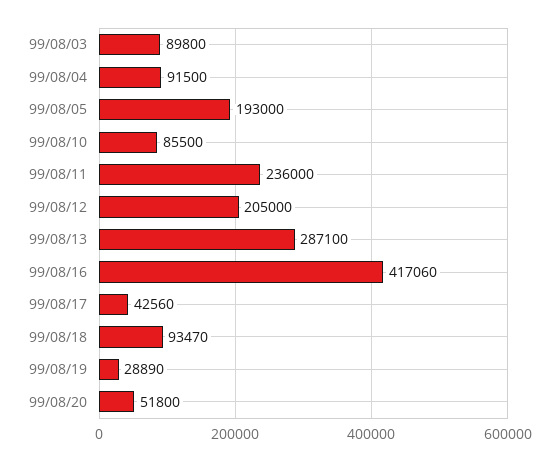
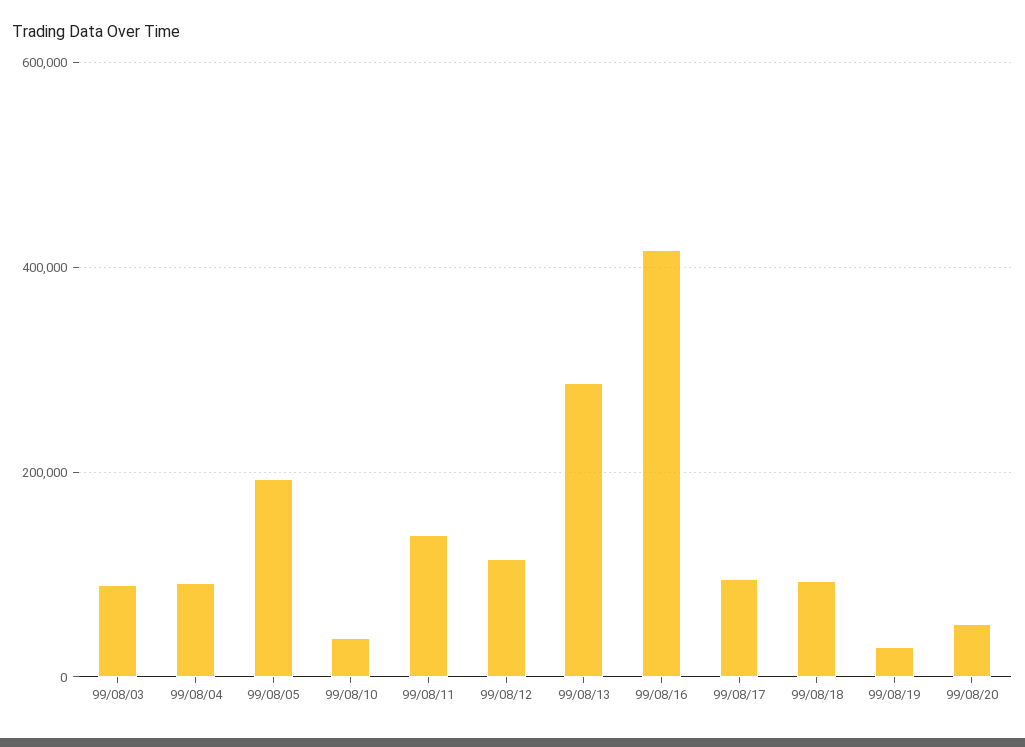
99/08/10: 85500 -> 40000
99/08/11: 236000 -> 140000
99/08/12: 205000 -> 120000
99/08/17: 42560 -> 100000

